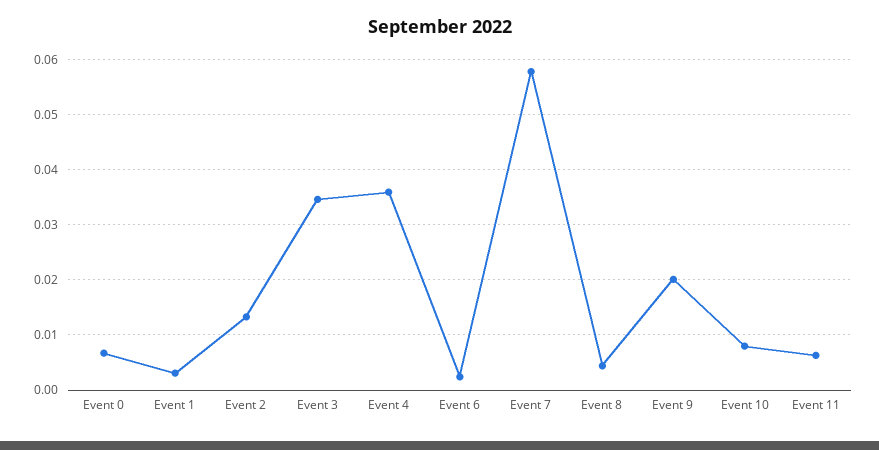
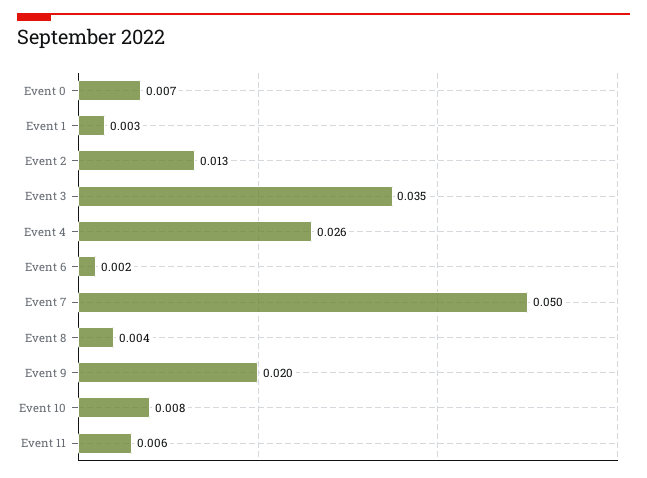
Event 4: 0.036 -> 0.026
Event 7: 0.058 -> 0.05

